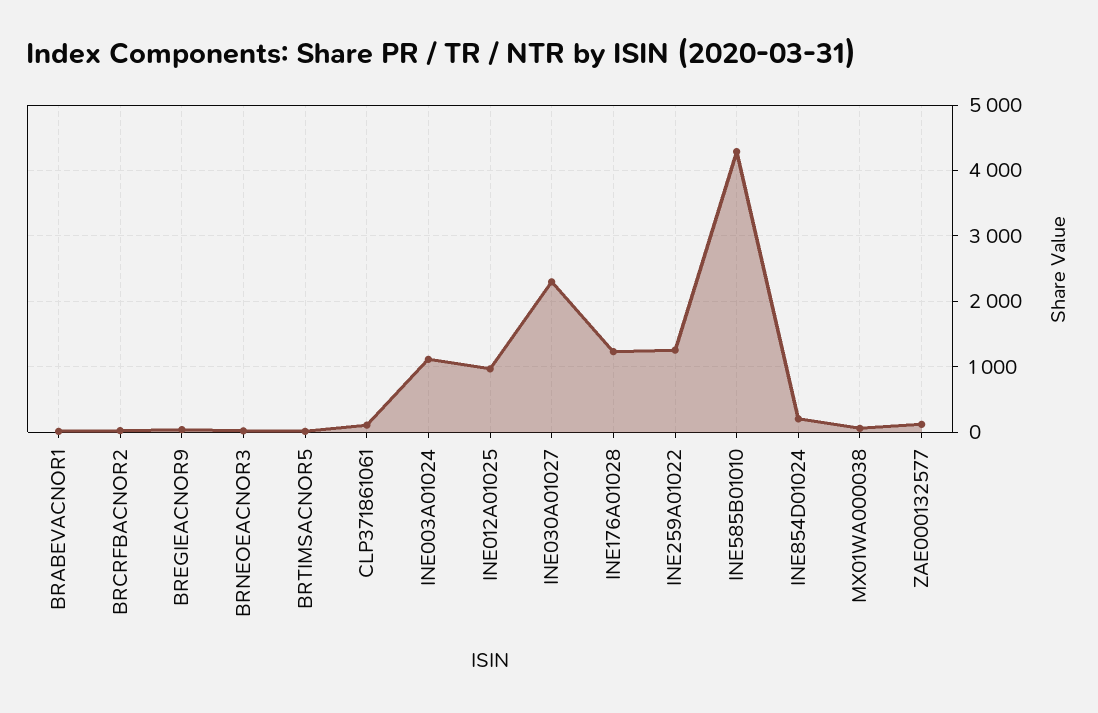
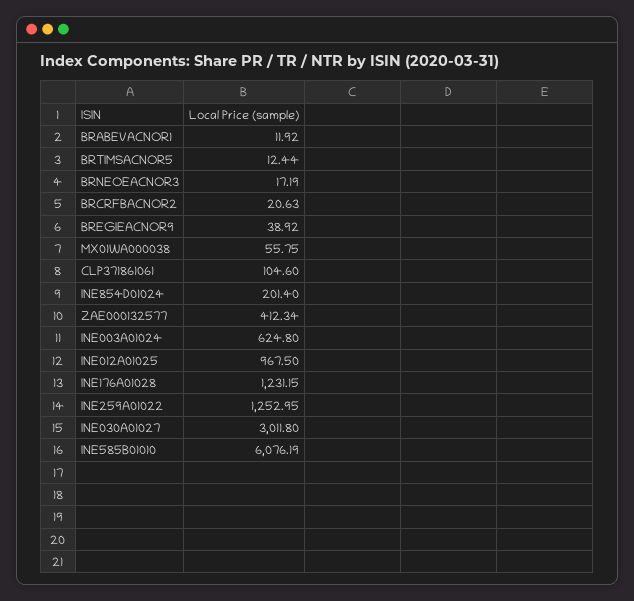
INE003A01024: 1100 -> 624.8
INE030A01027: 2300 -> 3011.8
INE585B01010: 4300 -> 6076.19
ZAE000132577: 100 -> 412.34

